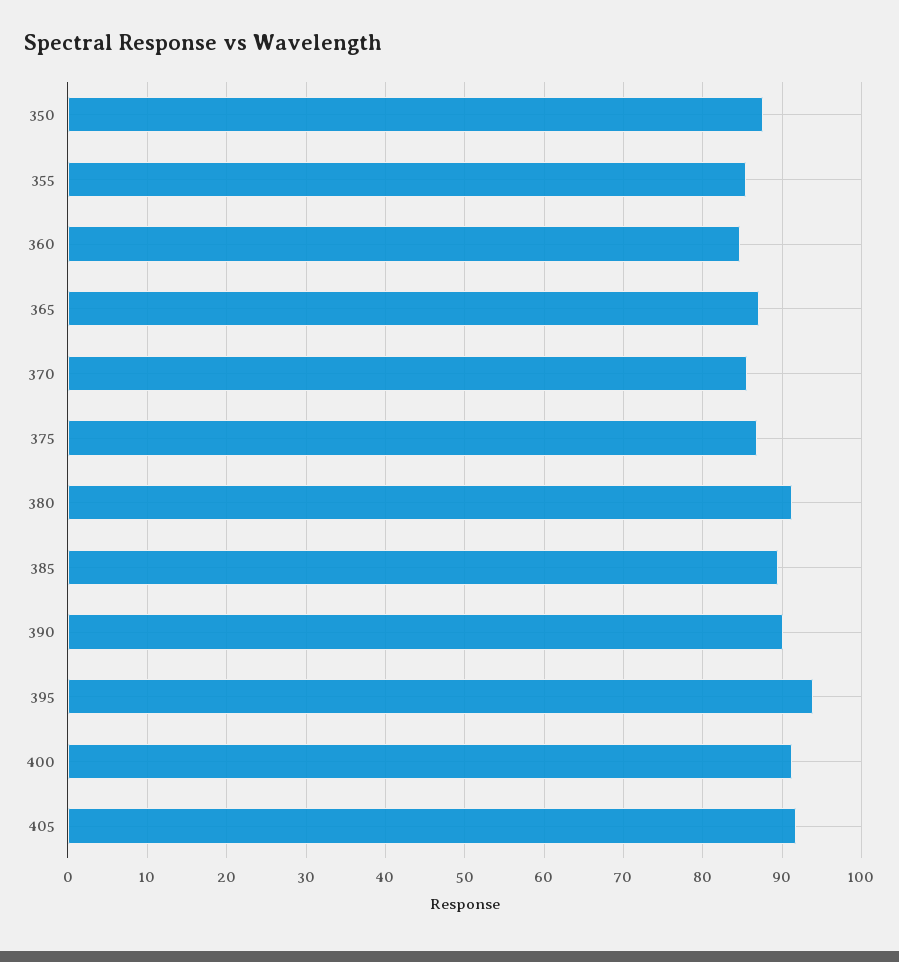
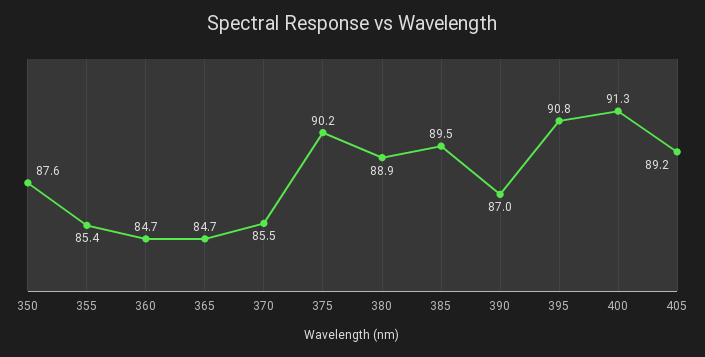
365: 87 -> 84.7
375: 87 -> 90.2
380: 91 -> 88.9
390: 90 -> 87
395: 94 -> 90.8
405: 92 -> 89.2

